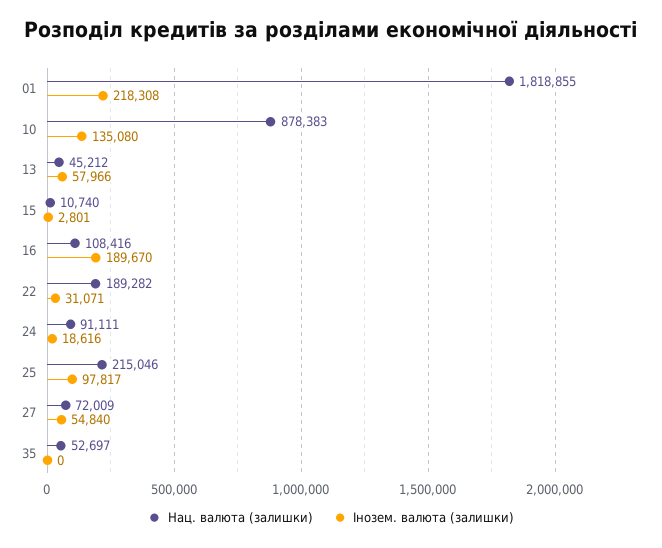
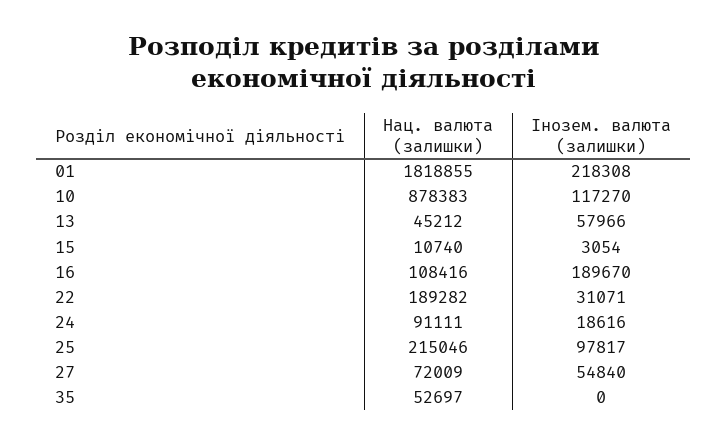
Інозем. валюта (залишки), 10: 135080 -> 117270
Інозем. валюта (залишки), 15: 2801 -> 3054

